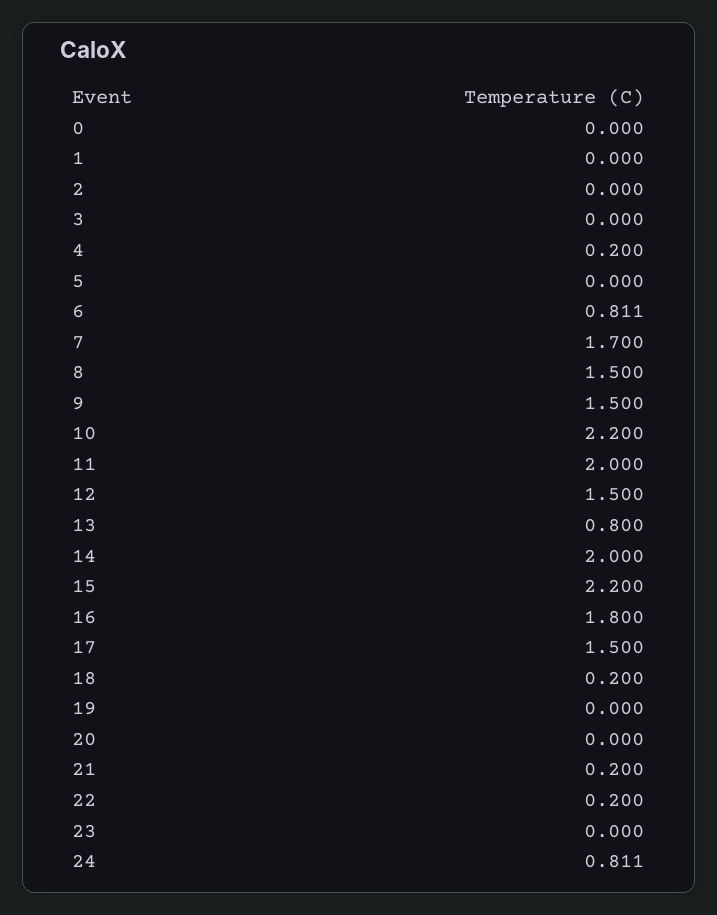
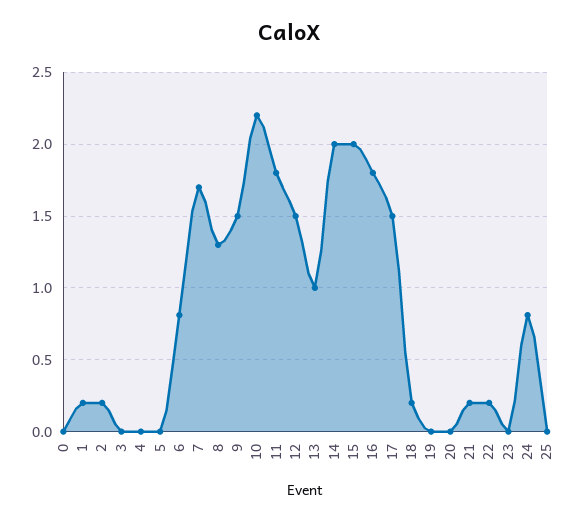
1: 0 -> 0.2
2: 0 -> 0.2
4: 0.2 -> 0
8: 1.5 -> 1.3
11: 2 -> 1.8
13: 0.8 -> 1
15: 2.2 -> 2
25: none -> 0

